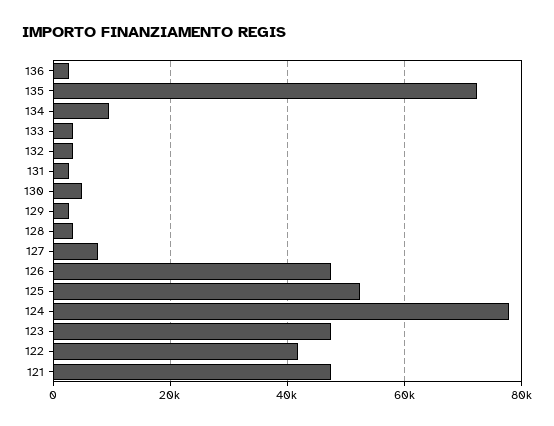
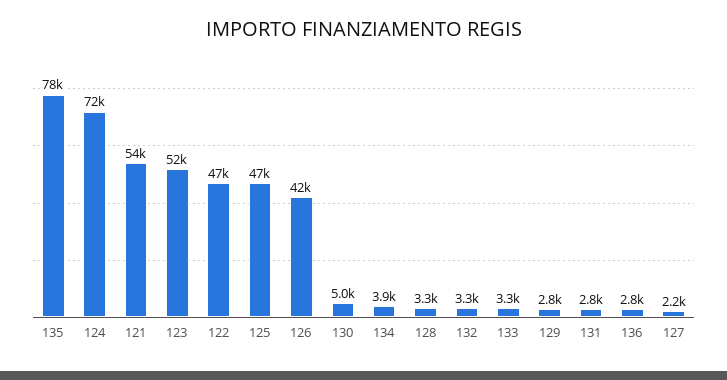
135: 72000 -> 78000
134: 10000 -> 3900
127: 8000 -> 2200
126: 48000 -> 42000
125: 52000 -> 47000
124: 78000 -> 72000
123: 48000 -> 52000
122: 42000 -> 47000
121: 48000 -> 54000

